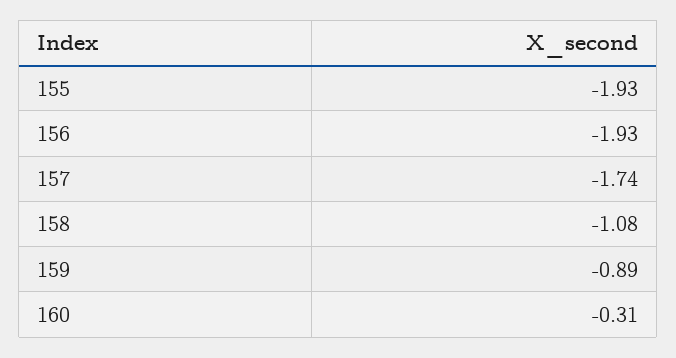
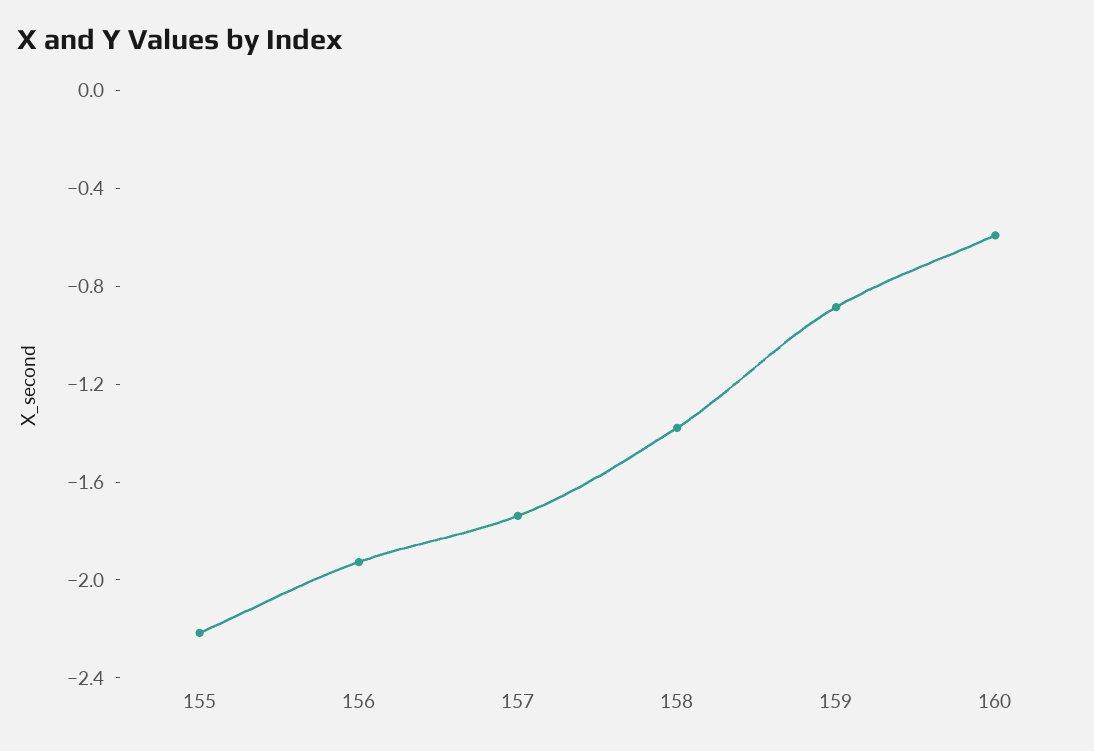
155: -1.93 -> -2.2
158: -1.08 -> -1.4
160: -0.31 -> -0.6

